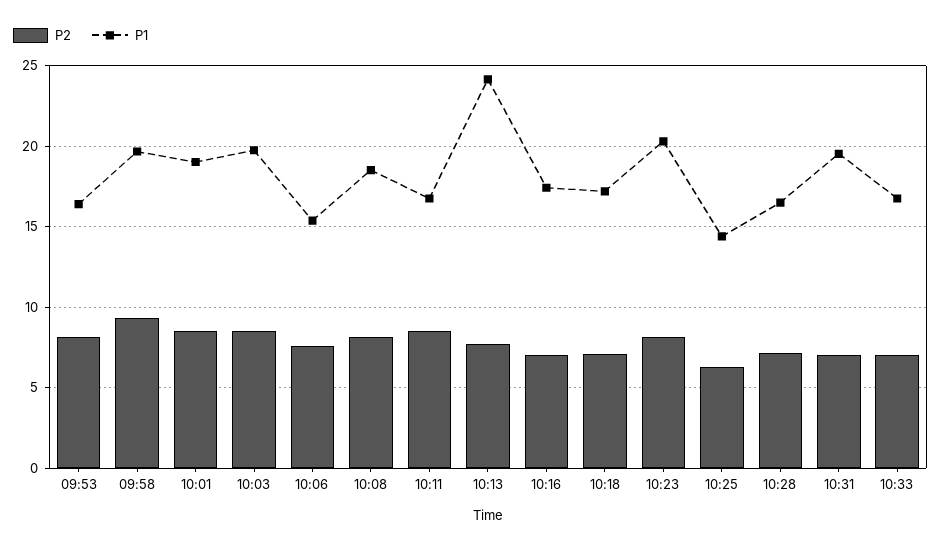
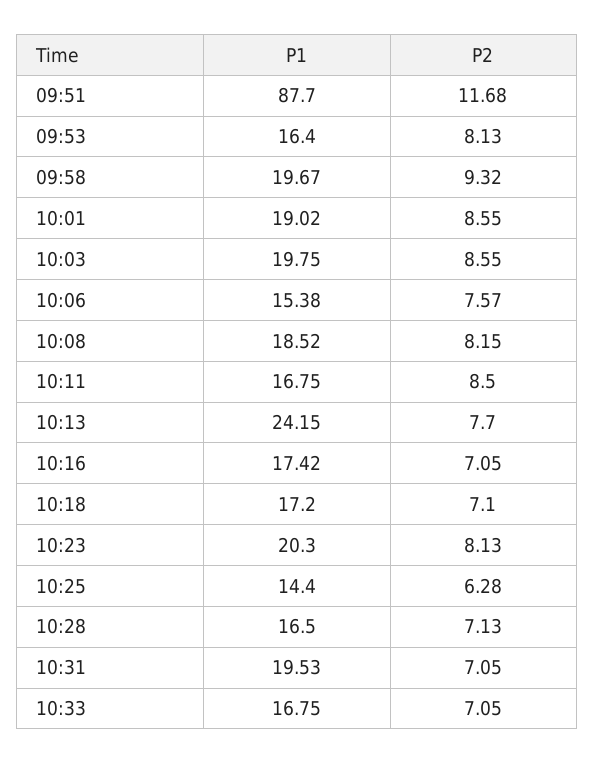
P1, 09:51: none -> 87.7
P2, 09:51: none -> 11.68

